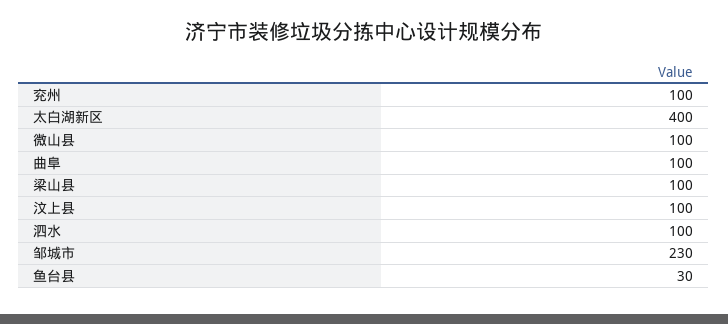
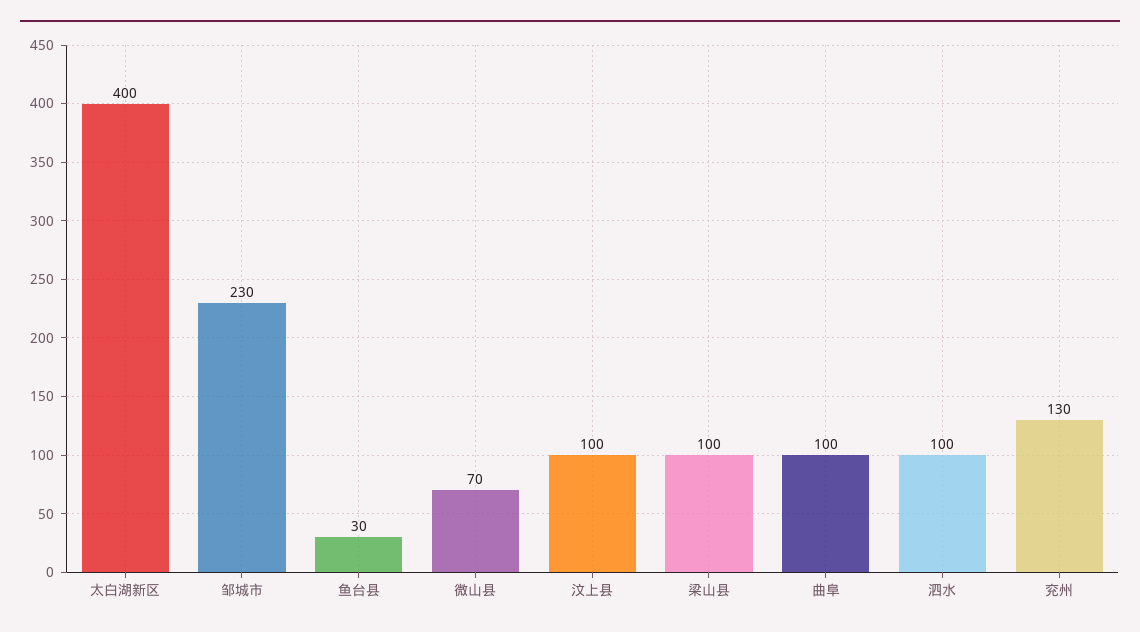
兖州: 100 -> 130
微山县: 100 -> 70

